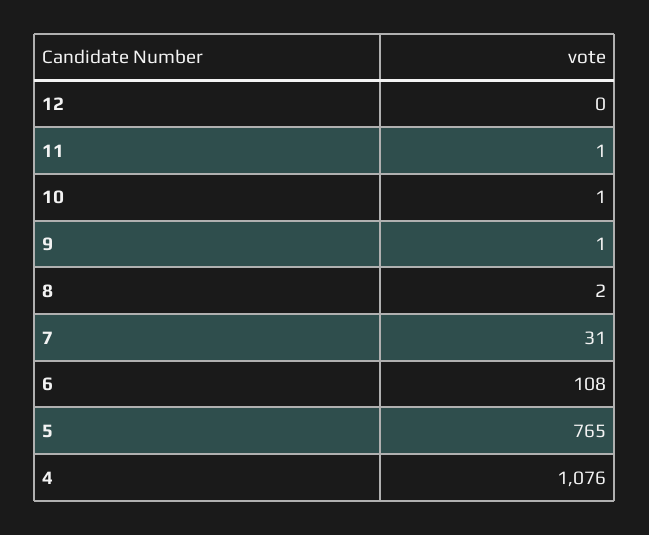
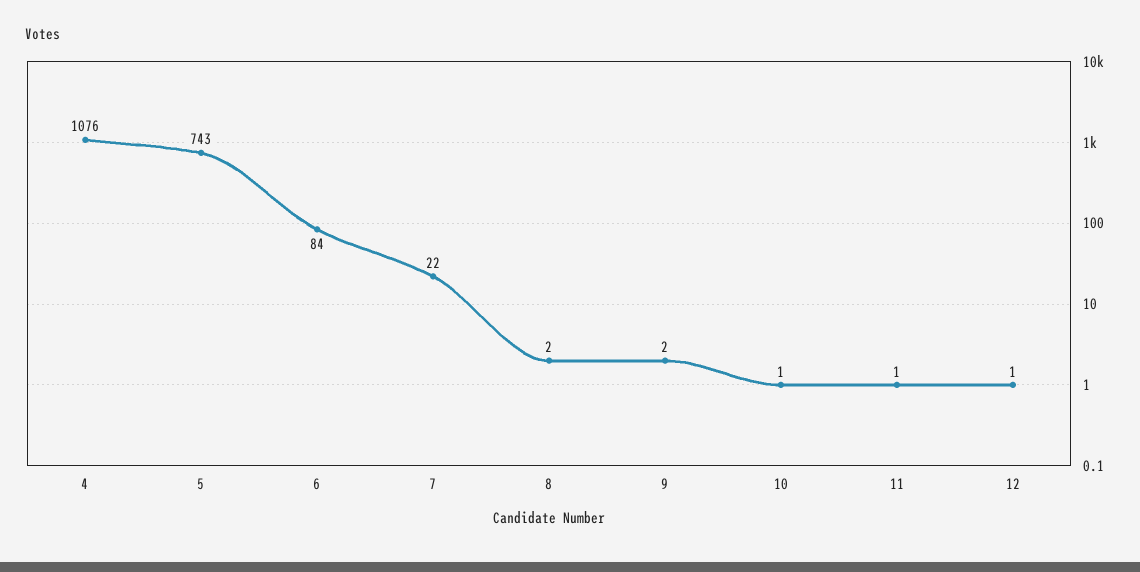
12: 0 -> 1
9: 1 -> 2
7: 31 -> 22
6: 108 -> 84
5: 765 -> 743

